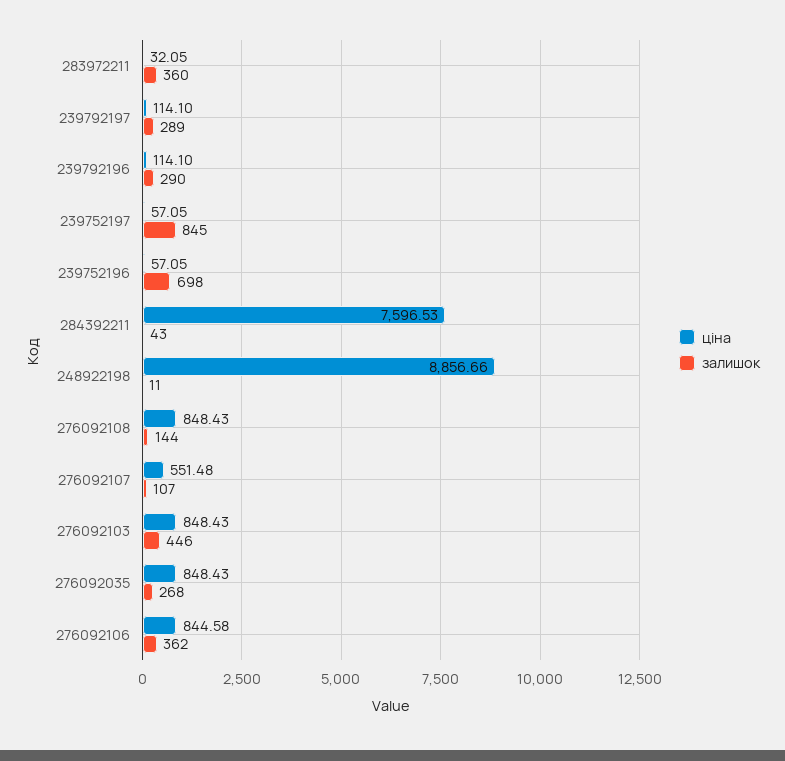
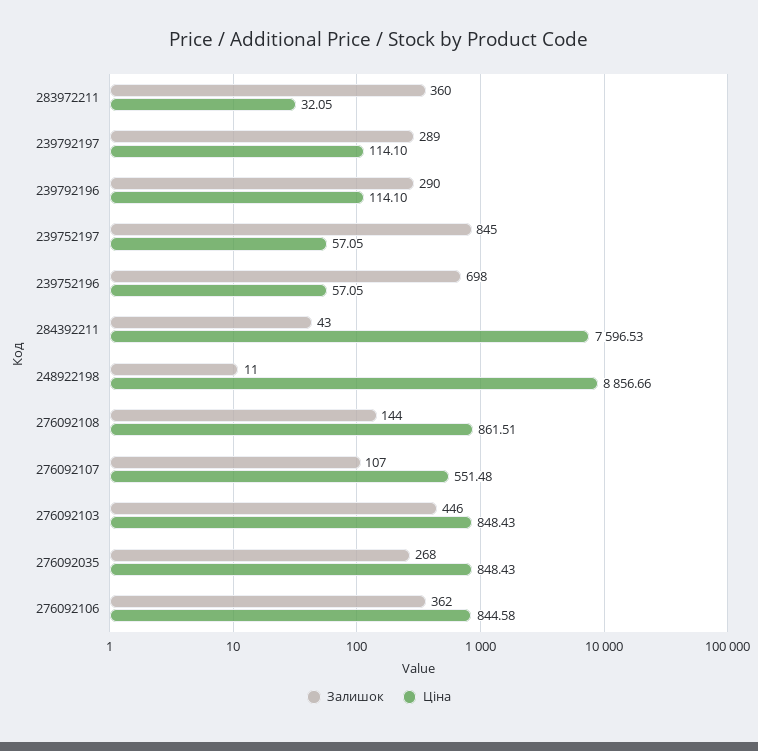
ціна, 276092108: 848.43 -> 861.51

